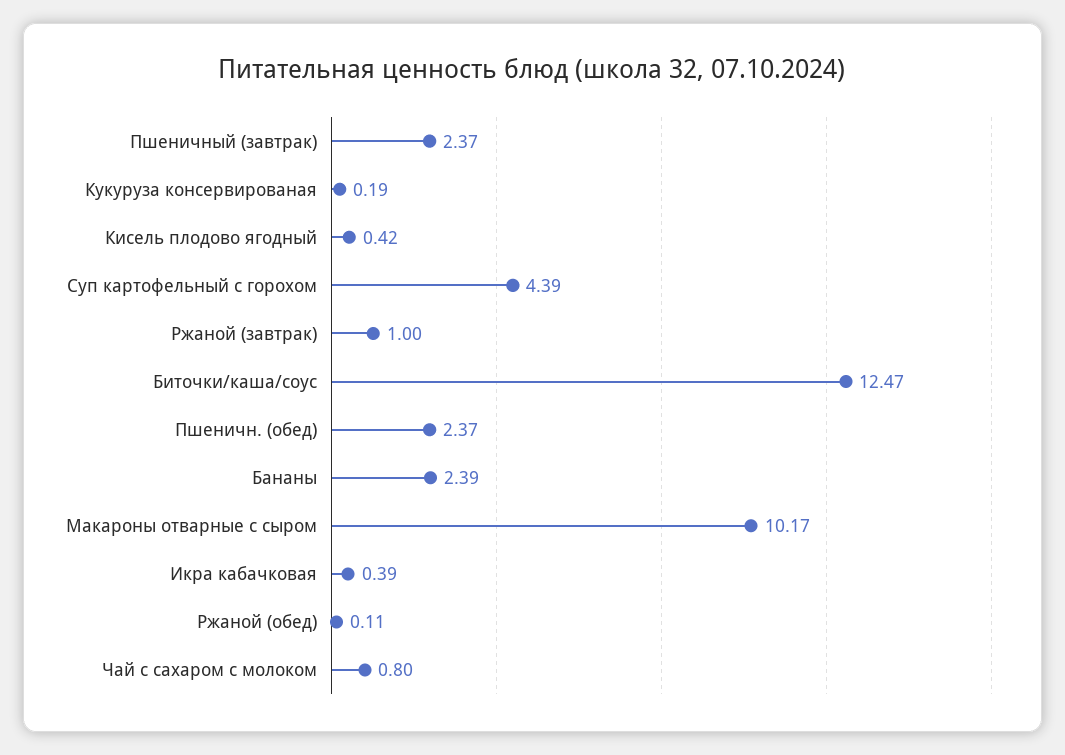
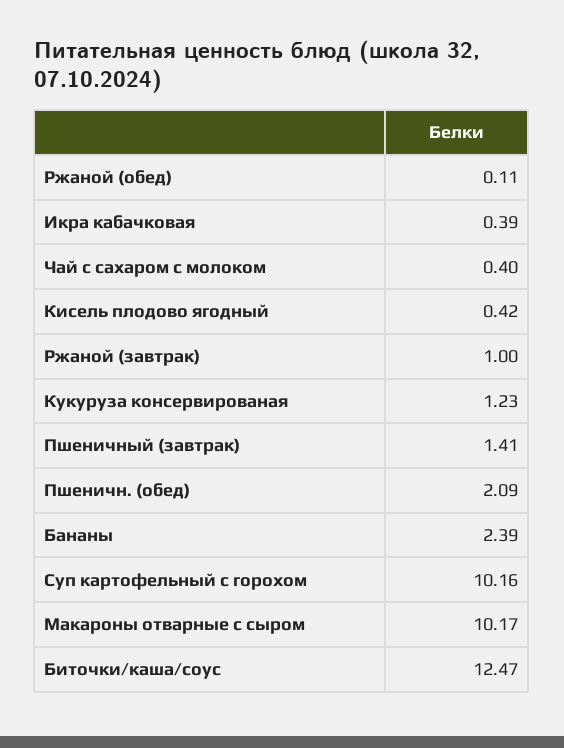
Пшеничный (завтрак): 2.37 -> 1.41
Кукуруза консервированая: 0.19 -> 1.23
Суп картофельный с горохом: 4.39 -> 10.16
Пшеничн. (обед): 2.37 -> 2.09
Чай с сахаром с молоком: 0.8 -> 0.4

